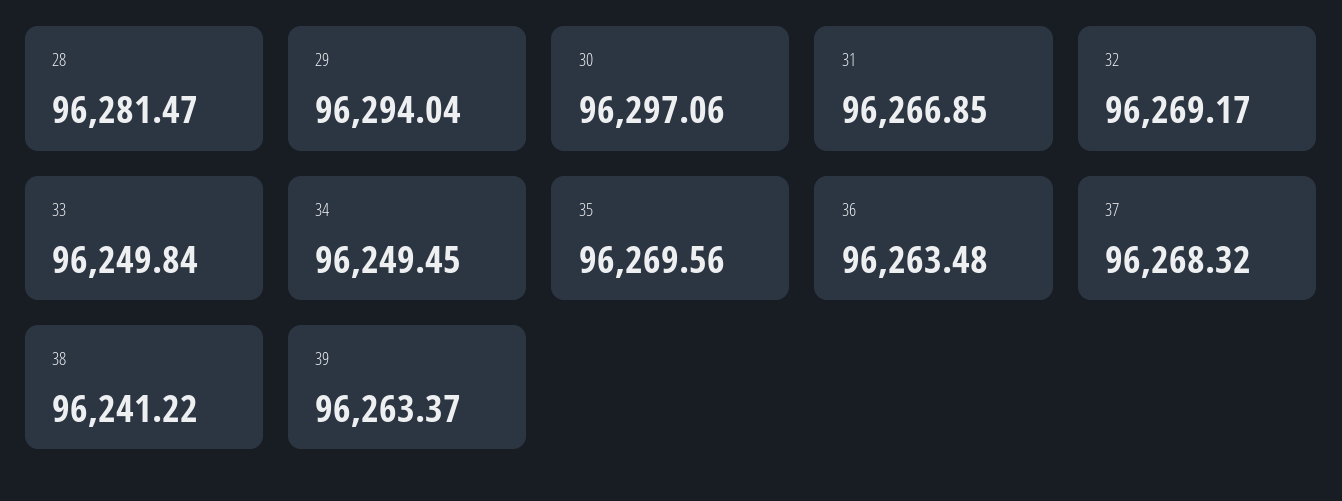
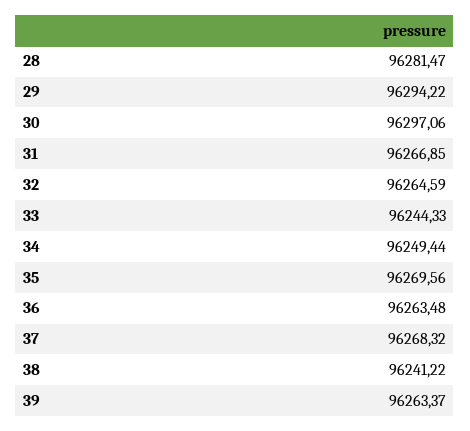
29: 96294.04 -> 96294.22
32: 96269.17 -> 96264.59
33: 96249.84 -> 96244.33
34: 96249.45 -> 96249.44

